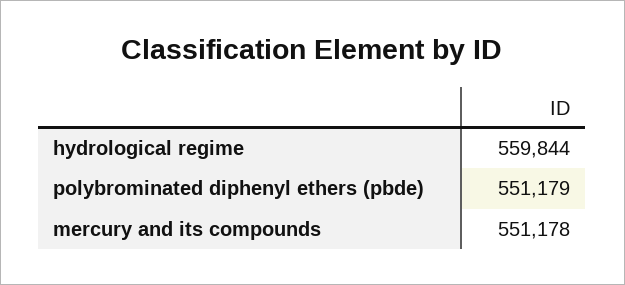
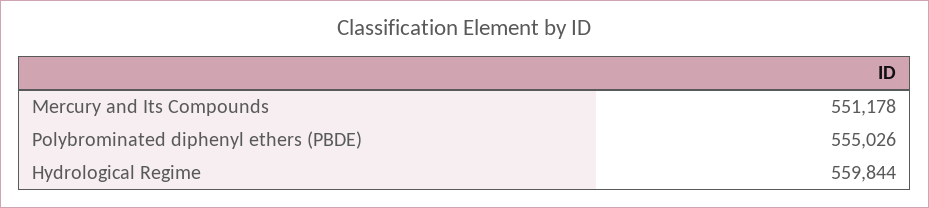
polybrominated diphenyl ethers (pbde): 551179 -> 555026

